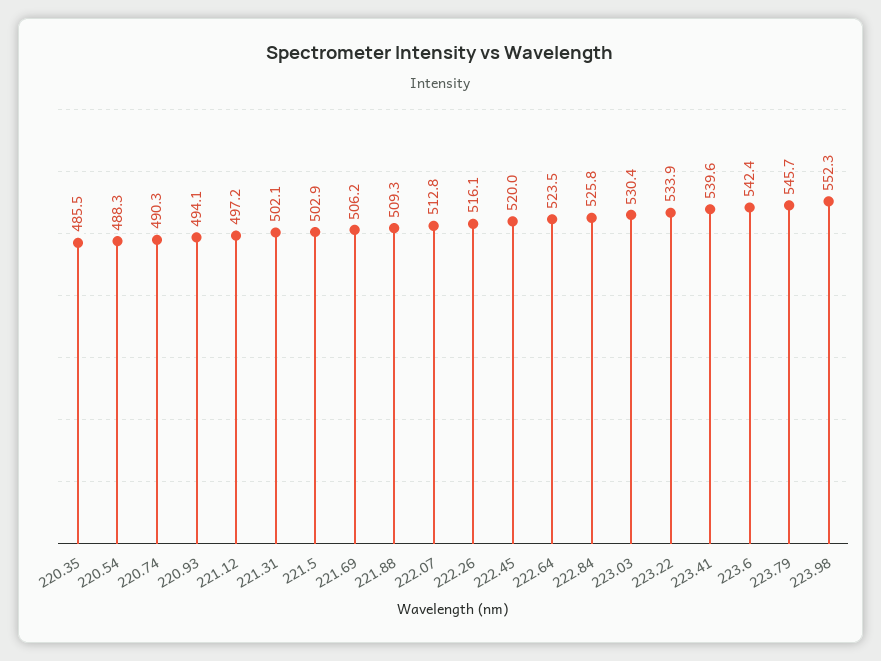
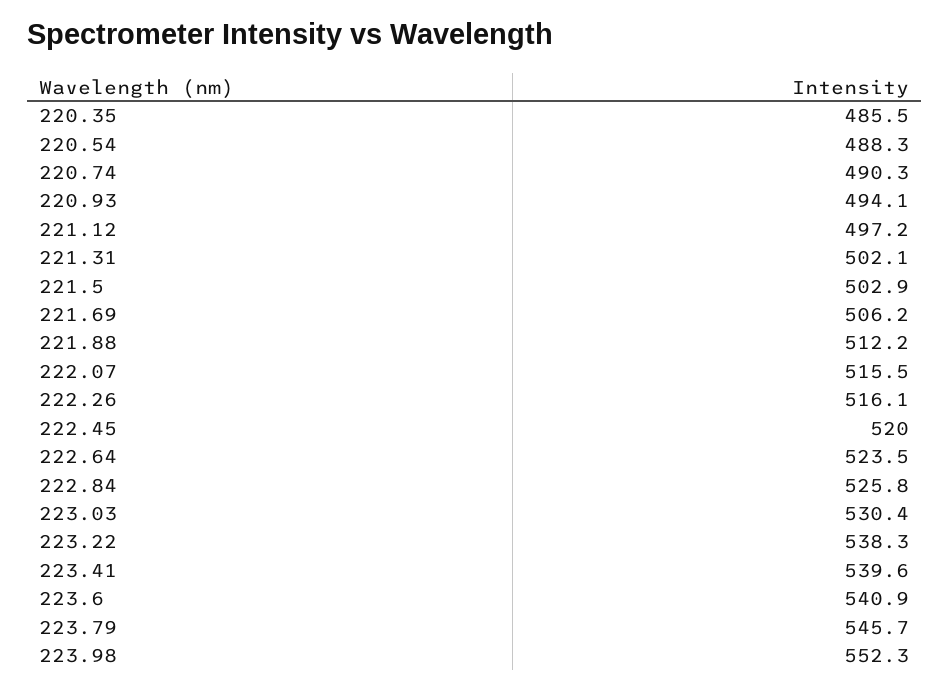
221.88: 509.3 -> 512.2
222.07: 512.8 -> 515.5
223.22: 533.9 -> 538.3
223.6: 542.4 -> 540.9

